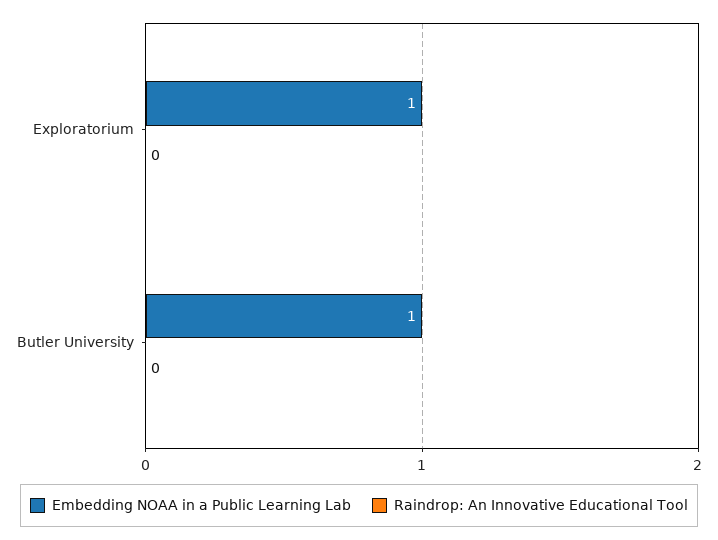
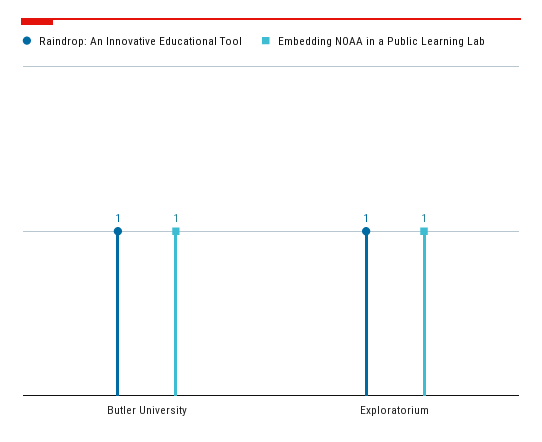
Raindrop: An Innovative Educational Tool, Exploratorium: 0 -> 1
Raindrop: An Innovative Educational Tool, Butler University: 0 -> 1

